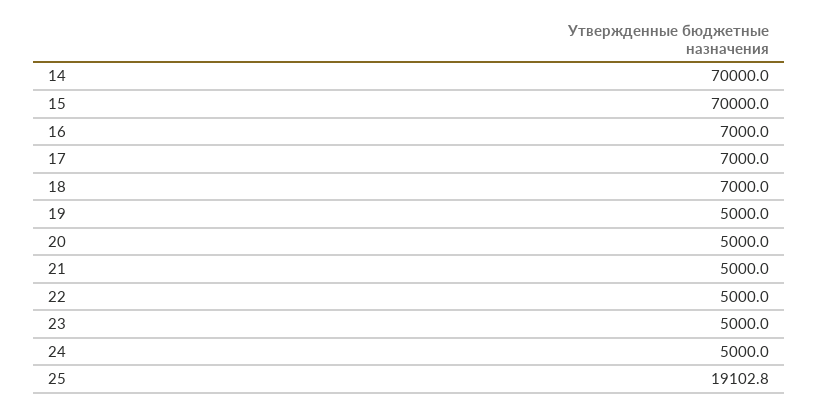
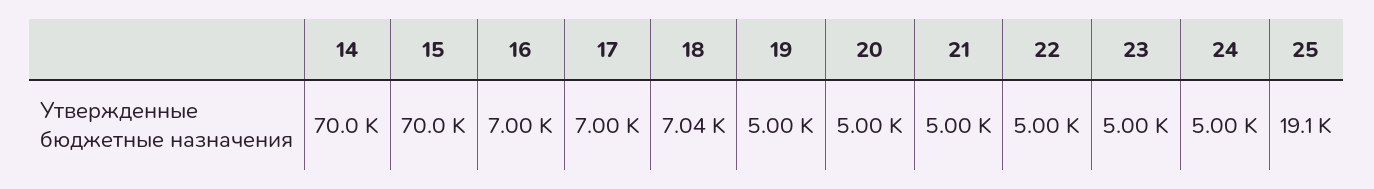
18: 7000 -> 7040

